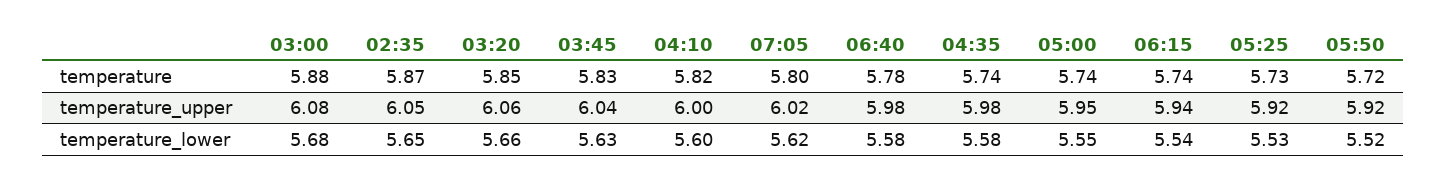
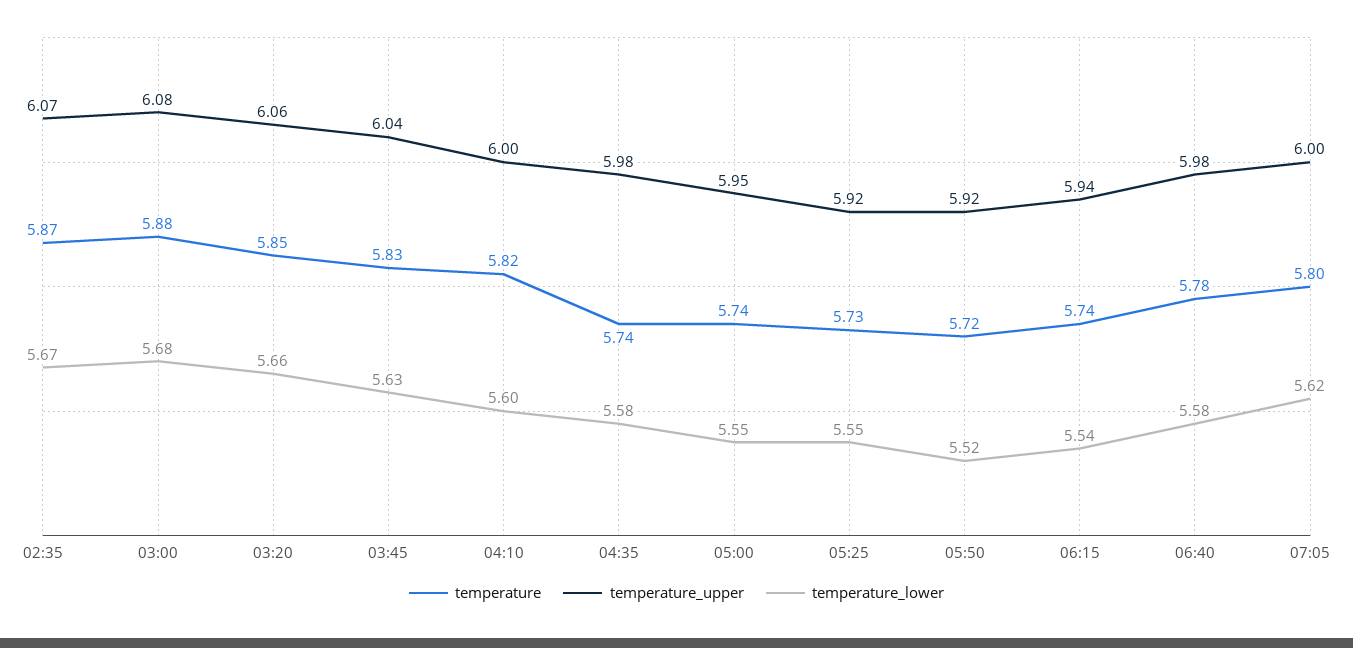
temperature_upper, 02:35: 6.05 -> 6.07
temperature_upper, 07:05: 6.02 -> 6
temperature_lower, 02:35: 5.65 -> 5.67
temperature_lower, 05:25: 5.53 -> 5.55

